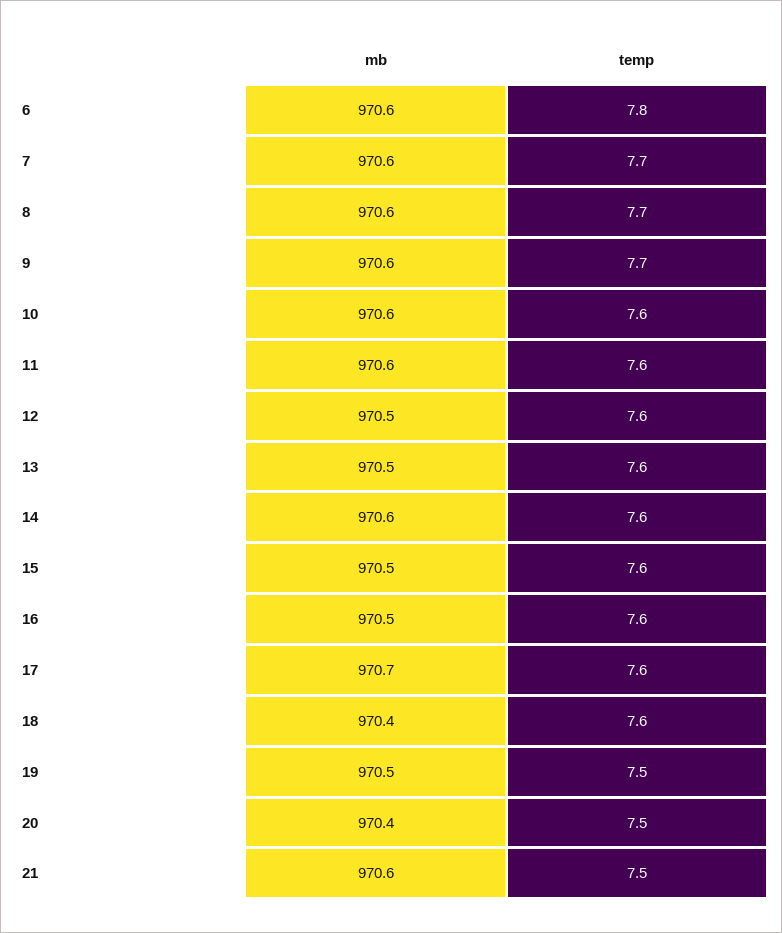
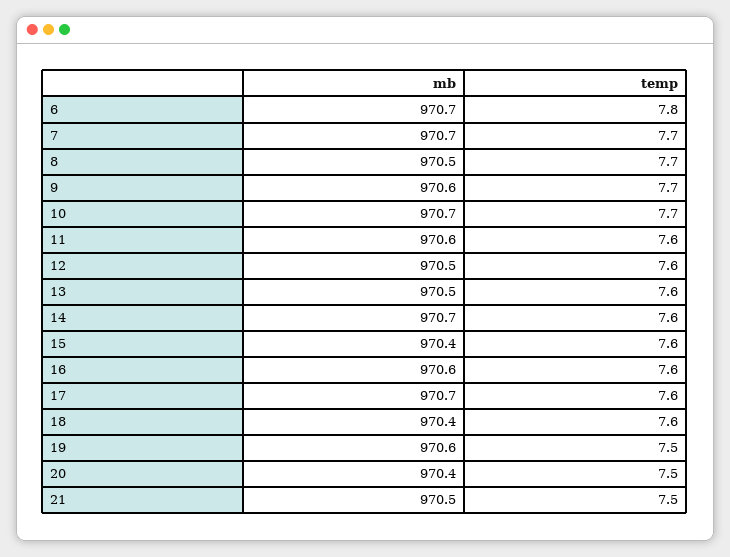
mb, 6: 970.6 -> 970.7
mb, 7: 970.6 -> 970.7
mb, 8: 970.6 -> 970.5
mb, 10: 970.6 -> 970.7
temp, 10: 7.6 -> 7.7
mb, 14: 970.6 -> 970.7
mb, 15: 970.5 -> 970.4
mb, 16: 970.5 -> 970.6
mb, 19: 970.5 -> 970.6
mb, 21: 970.6 -> 970.5

